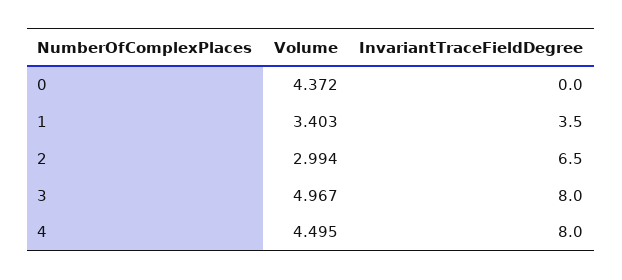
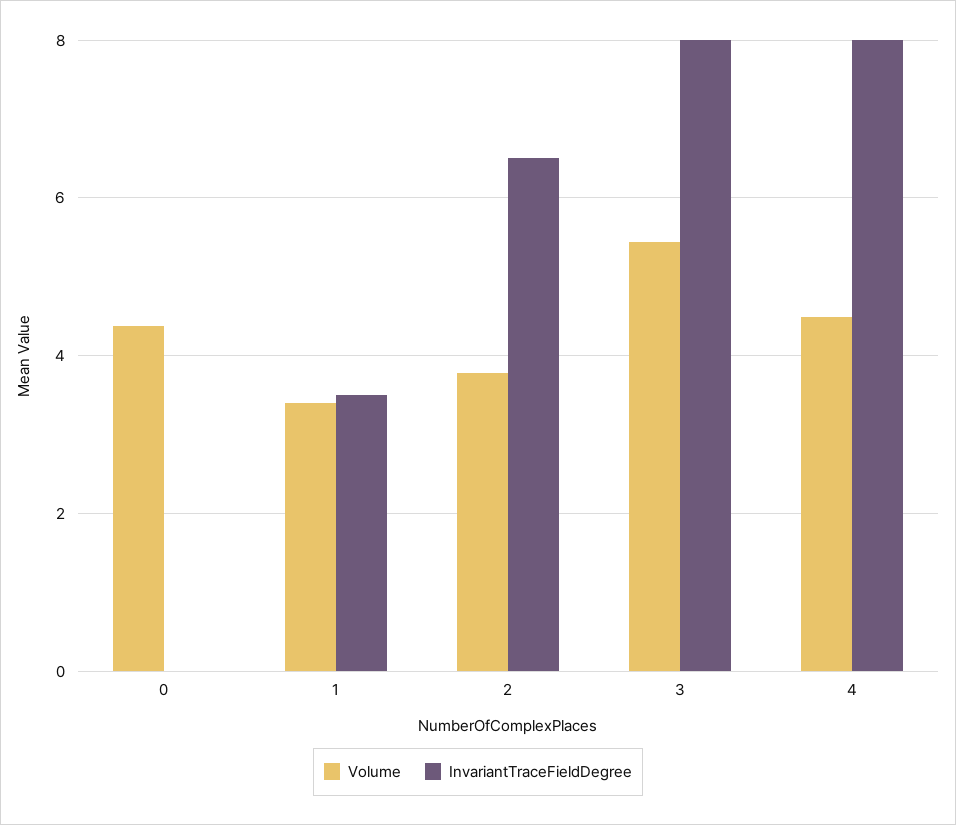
Volume, 2: 2.994 -> 3.8
Volume, 3: 4.967 -> 5.4

